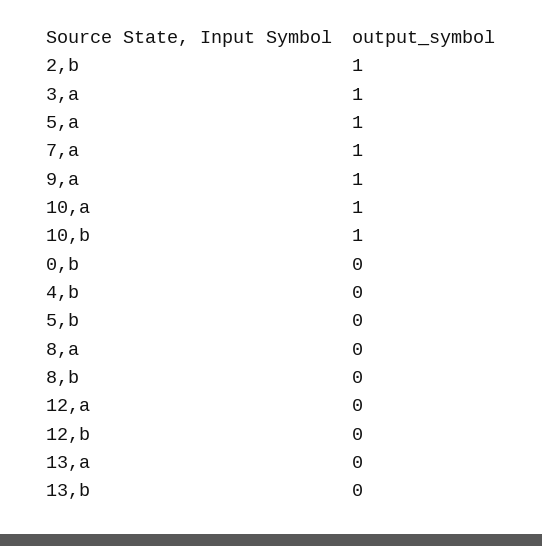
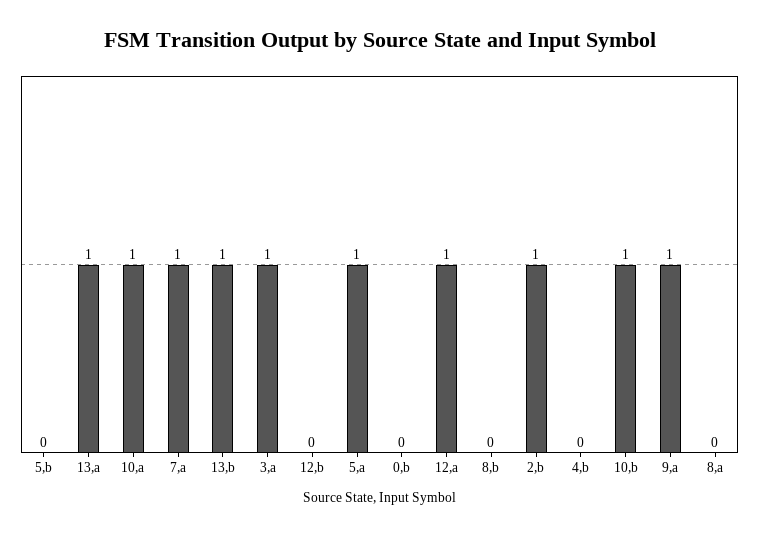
12,a: 0 -> 1
13,a: 0 -> 1
13,b: 0 -> 1

